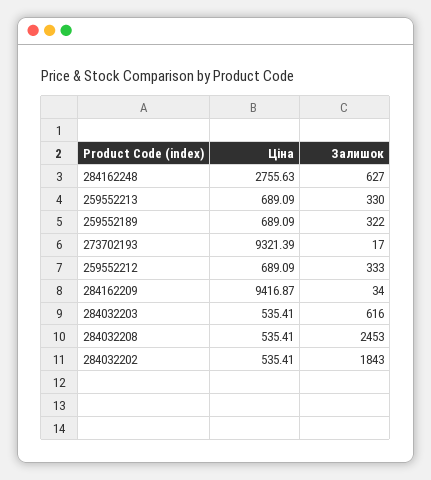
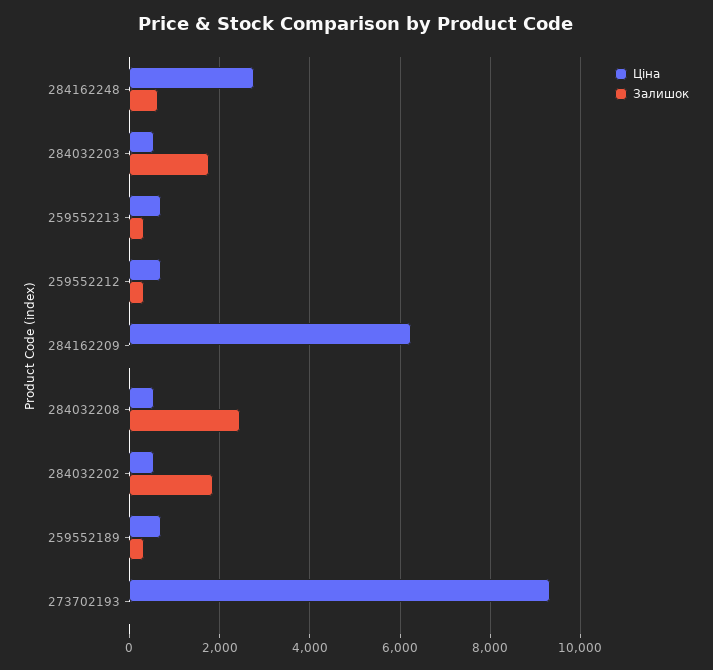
Ціна, 284162209: 9416.87 -> 6200
Залишок, 284032203: 616 -> 1800

